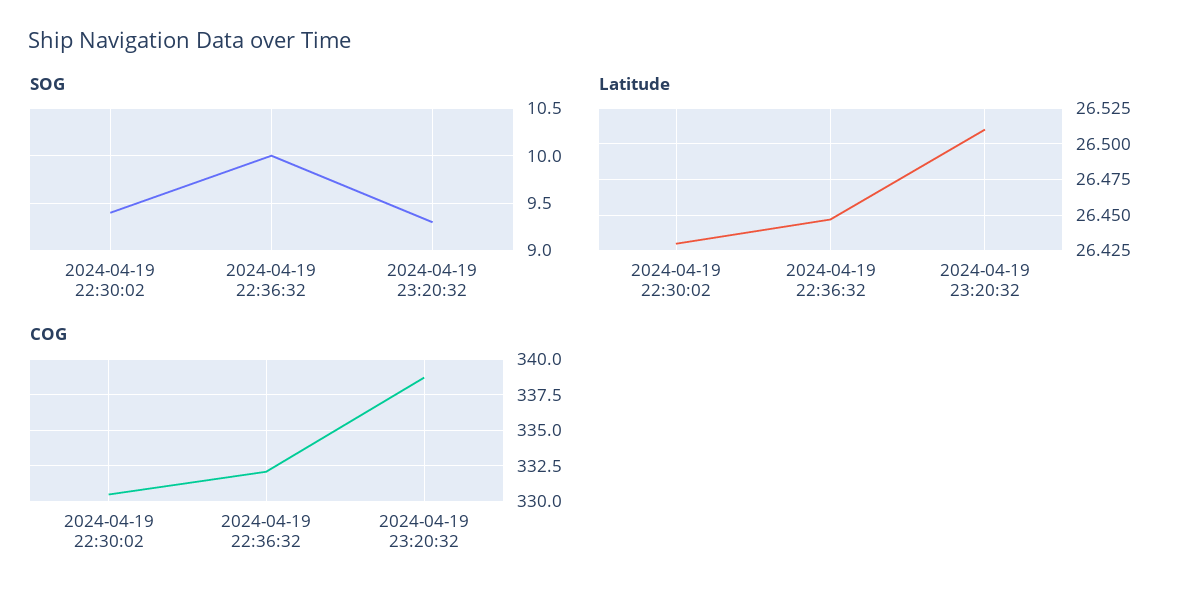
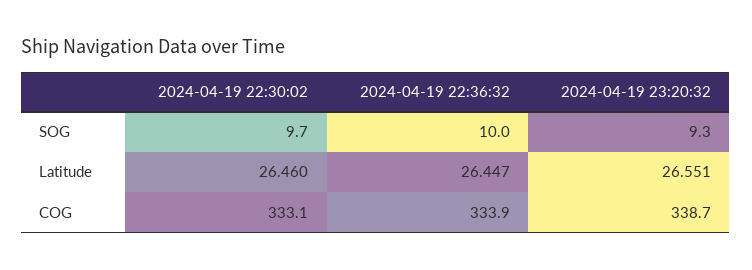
SOG, 2024-04-19 22:30:02: 9.4 -> 9.7
Latitude, 2024-04-19 22:30:02: 26.43 -> 26.46
Latitude, 2024-04-19 23:20:32: 26.51 -> 26.551
COG, 2024-04-19 22:30:02: 330.5 -> 333.1
COG, 2024-04-19 22:36:32: 332 -> 333.9

